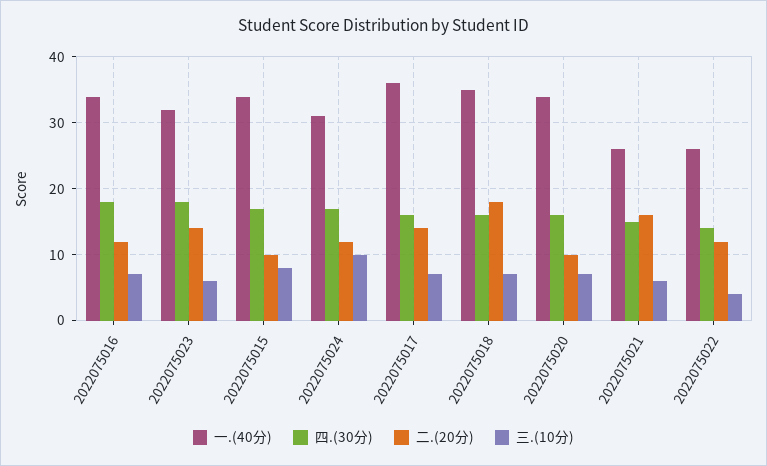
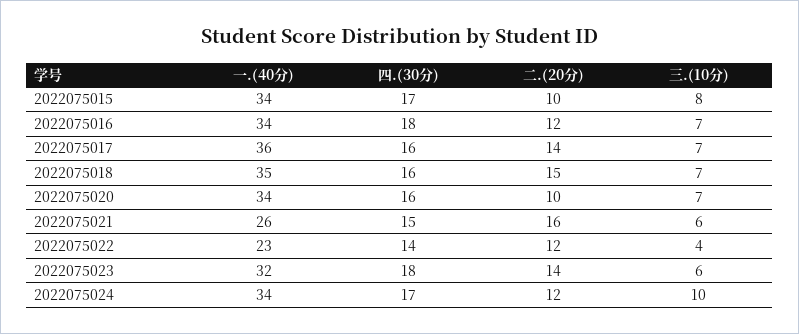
一.(40分), 2022075024: 31 -> 34
二.(20分), 2022075018: 18 -> 15
一.(40分), 2022075022: 26 -> 23

